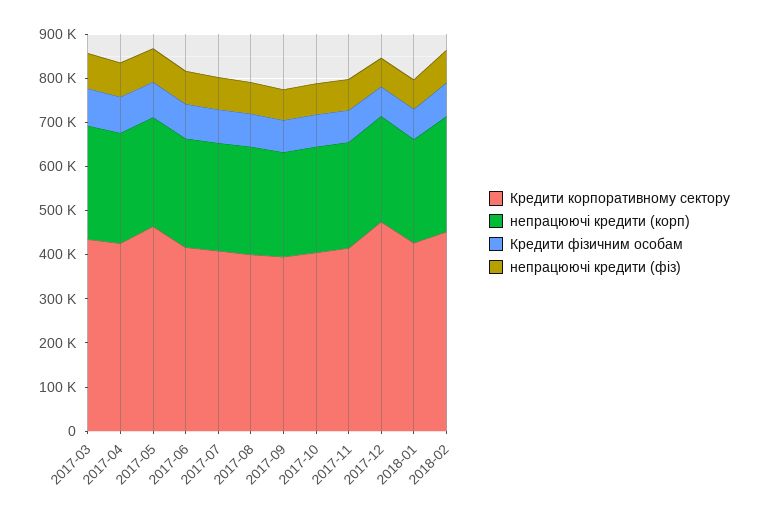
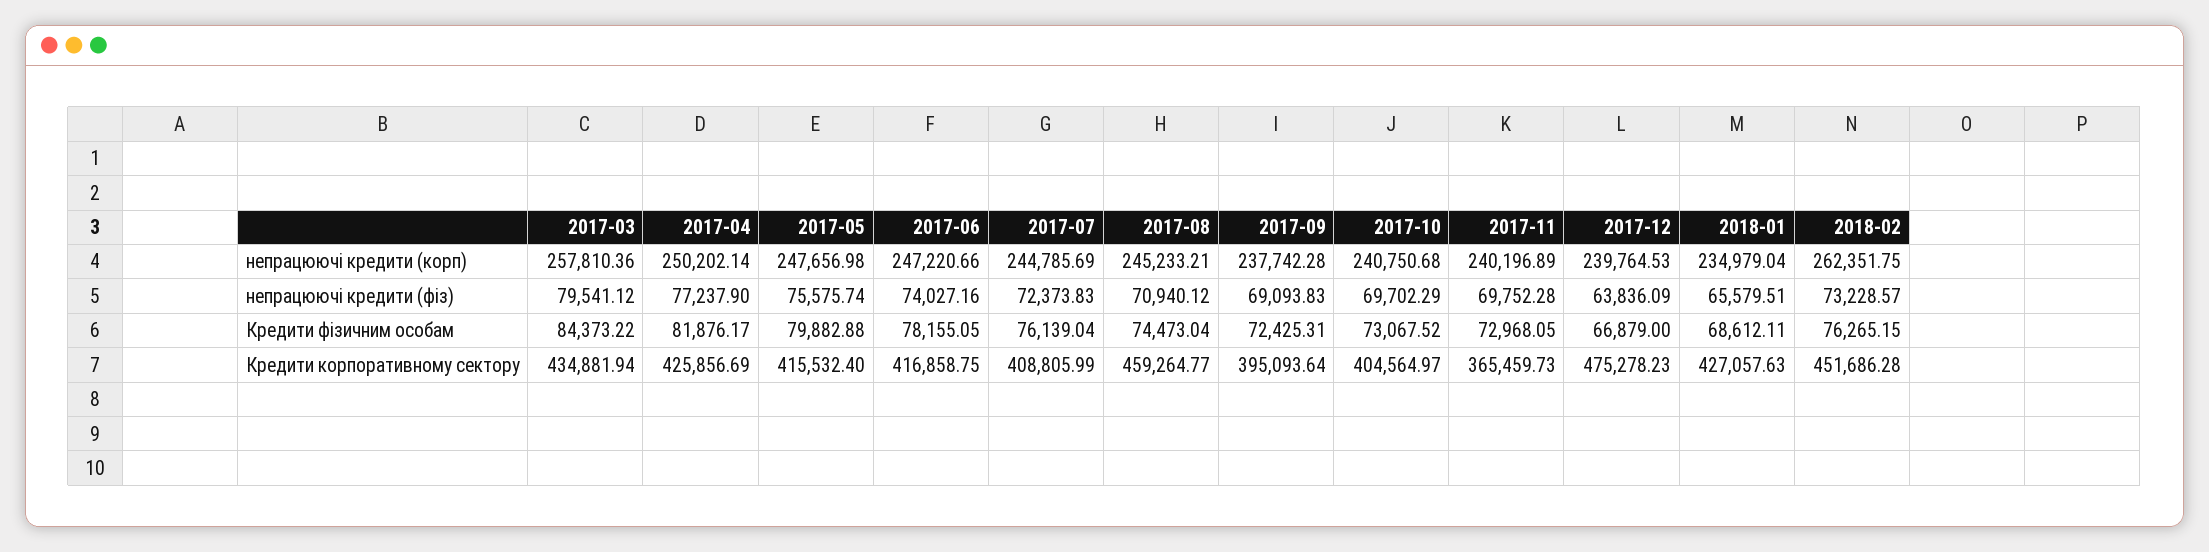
Кредити корпоративному сектору, 2017-05: 460000 -> 415532.4
Кредити корпоративному сектору, 2017-08: 400000 -> 459264.77
Кредити корпоративному сектору, 2017-11: 420000 -> 365459.73

